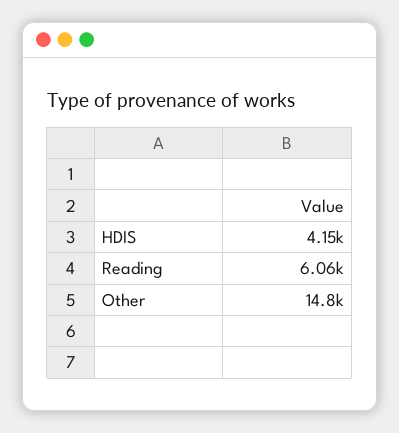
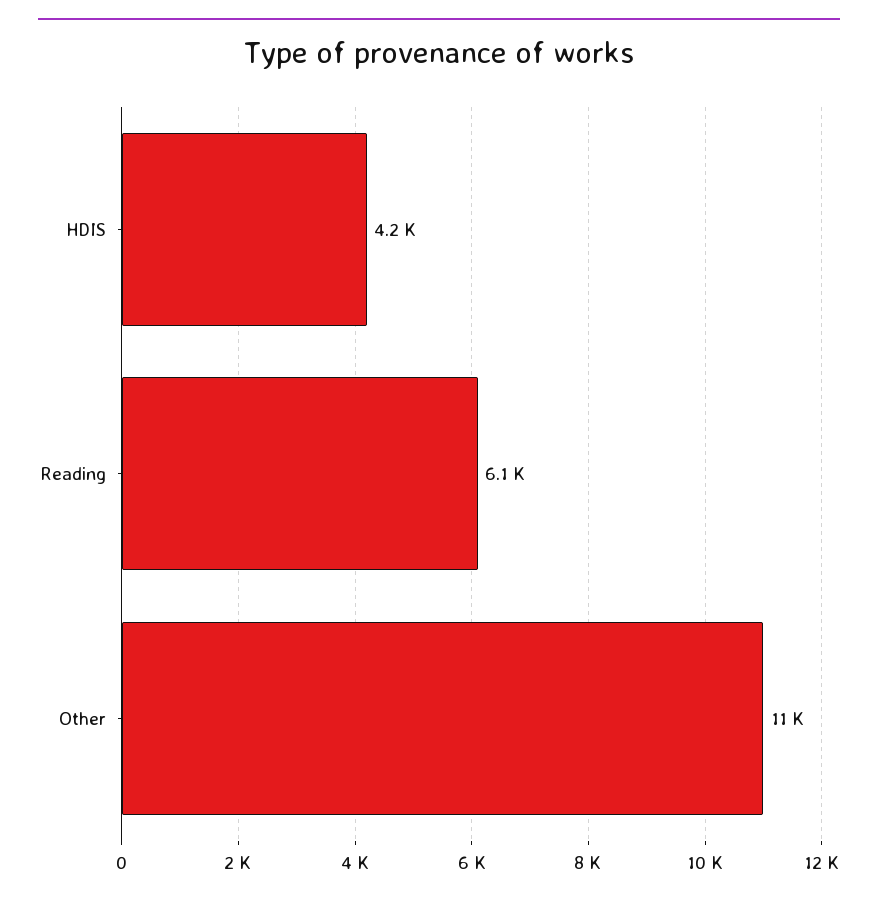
Other: 14800 -> 11000

